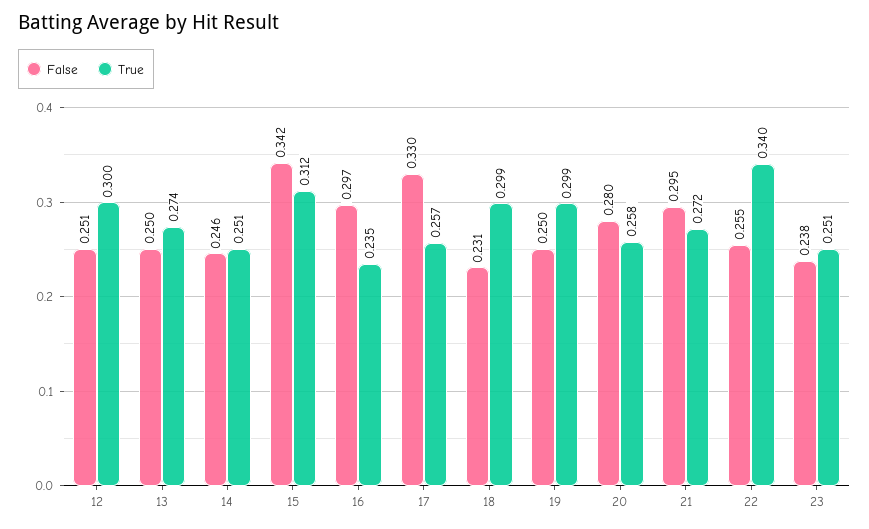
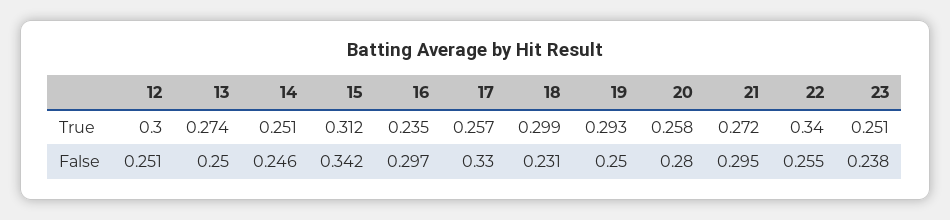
True, 19: 0.299 -> 0.293

